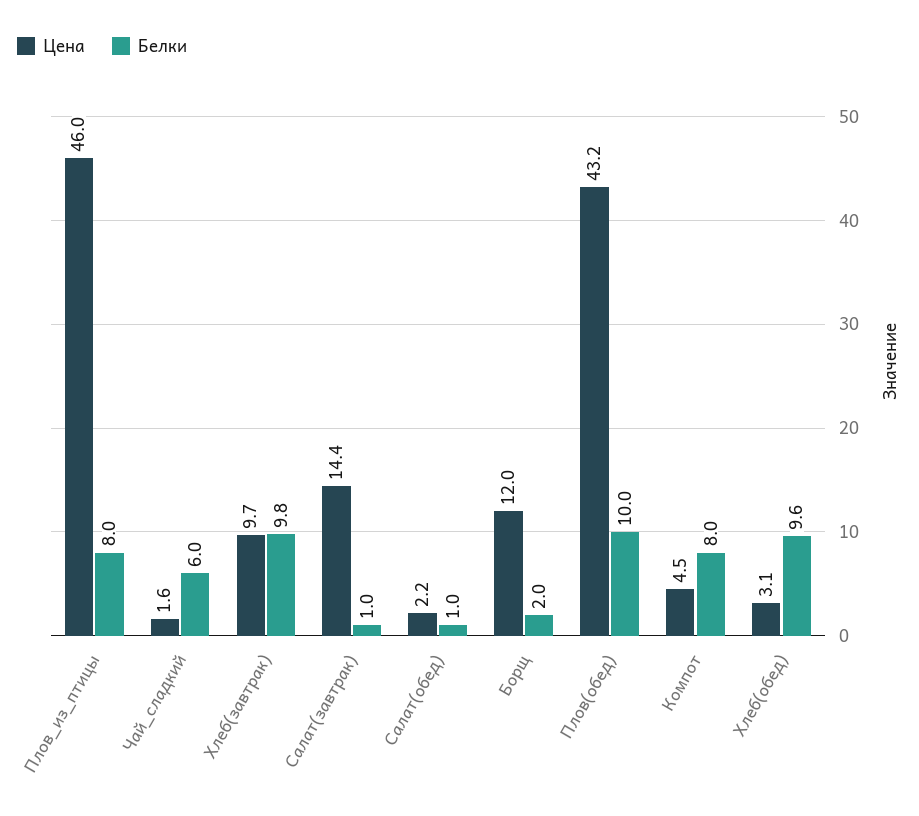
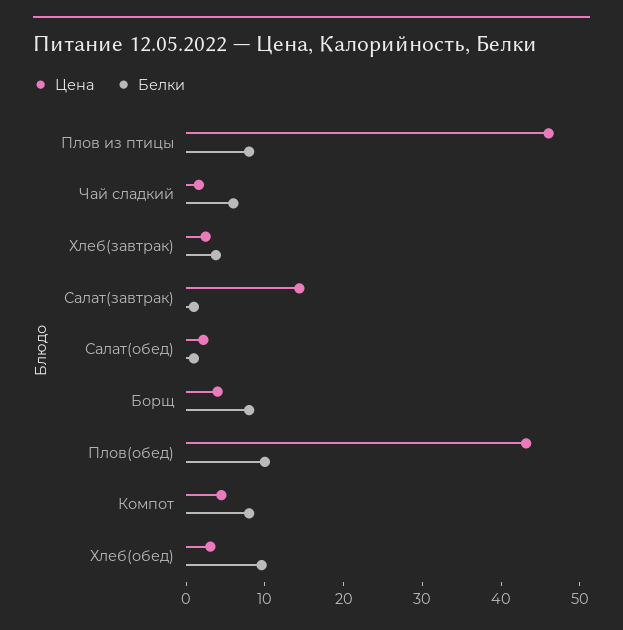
Цена, Хлеб(завтрак): 9.7 -> 2
Белки, Хлеб(завтрак): 9.8 -> 4
Цена, Борщ: 12 -> 4
Белки, Борщ: 2 -> 8

